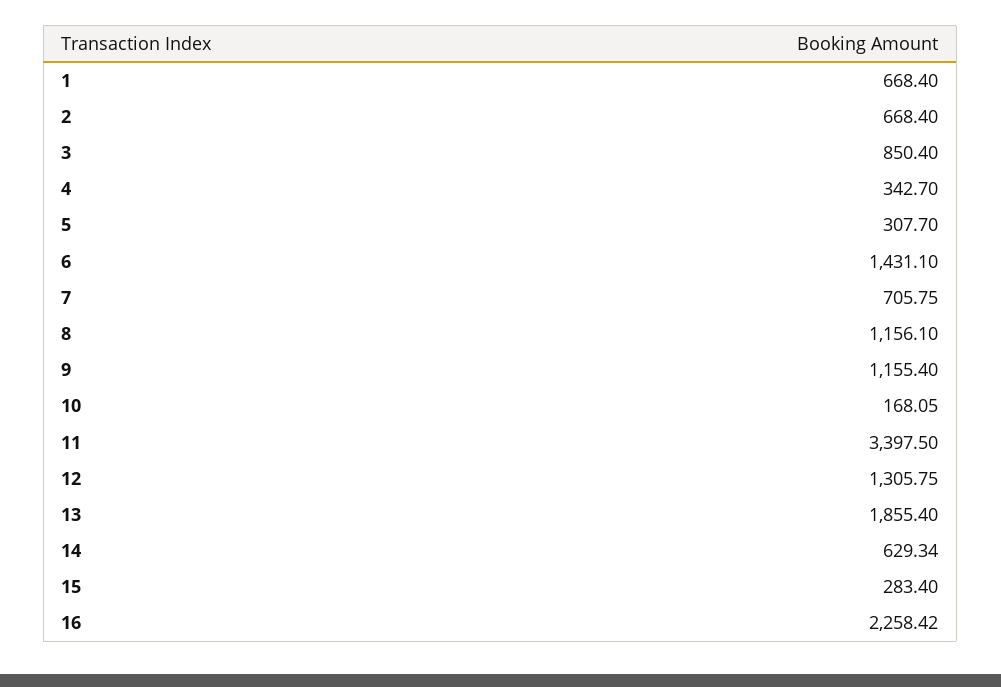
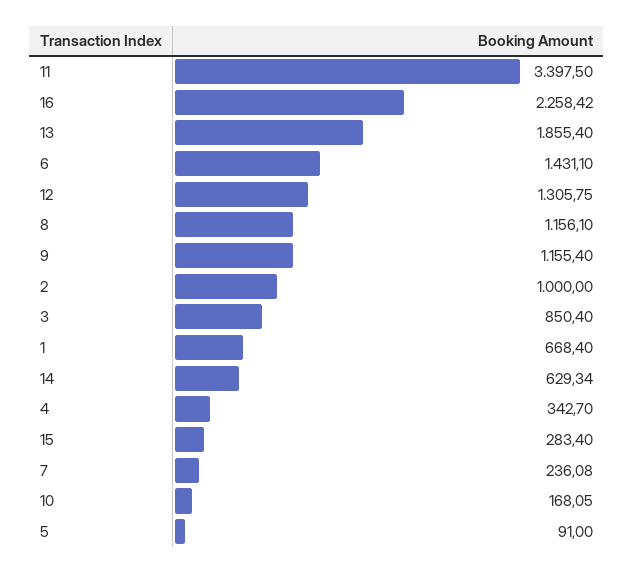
2: 668.4 -> 1000
5: 307.7 -> 91
7: 705.75 -> 236.08

